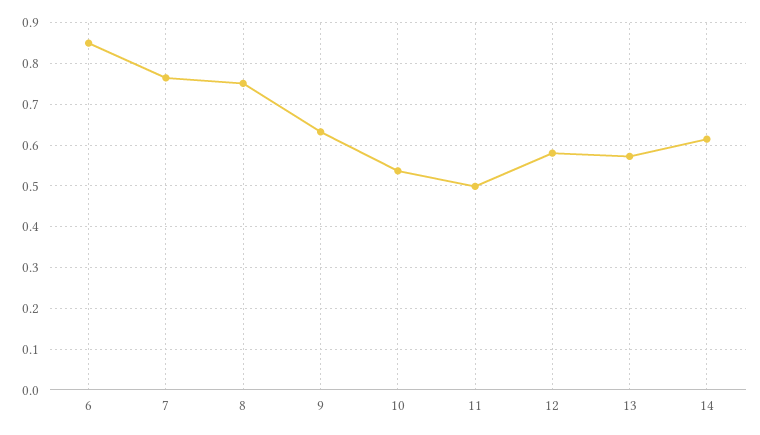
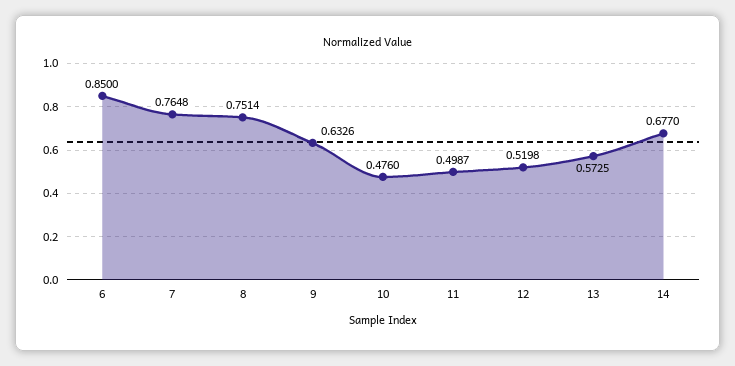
10: 0.54 -> 0.476
12: 0.58 -> 0.5198
14: 0.62 -> 0.677

